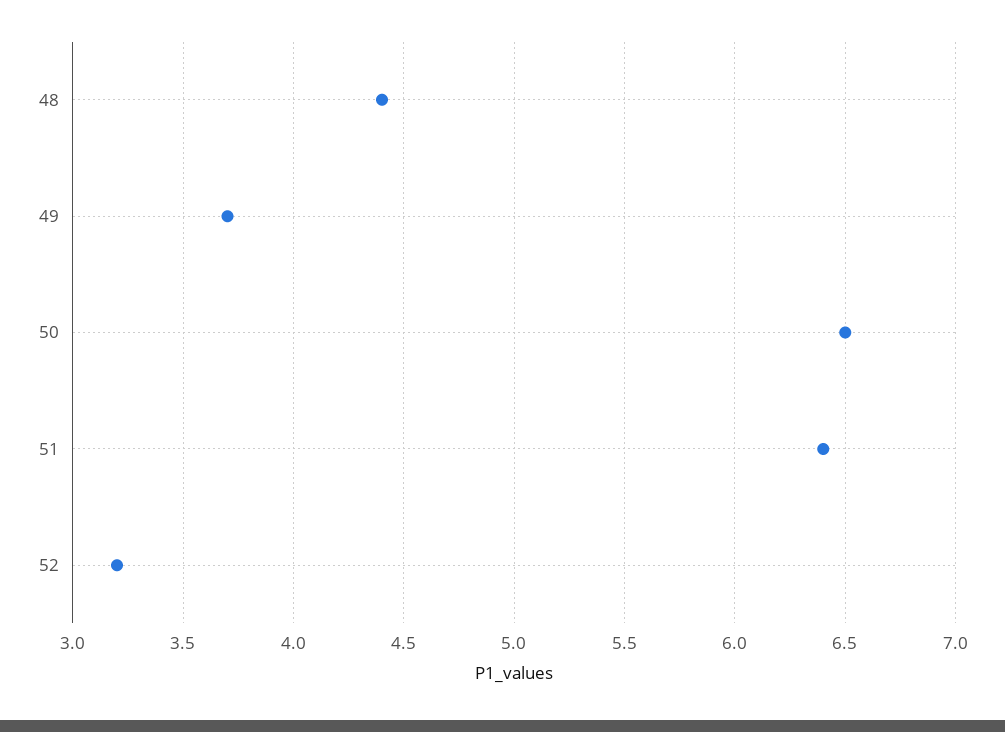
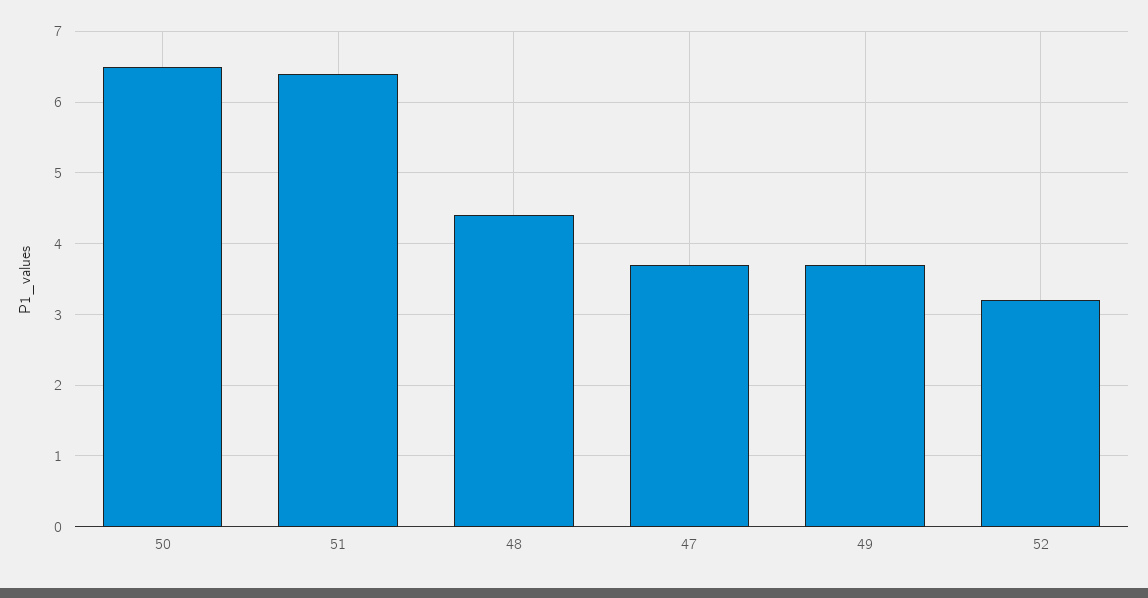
47: none -> 3.7

